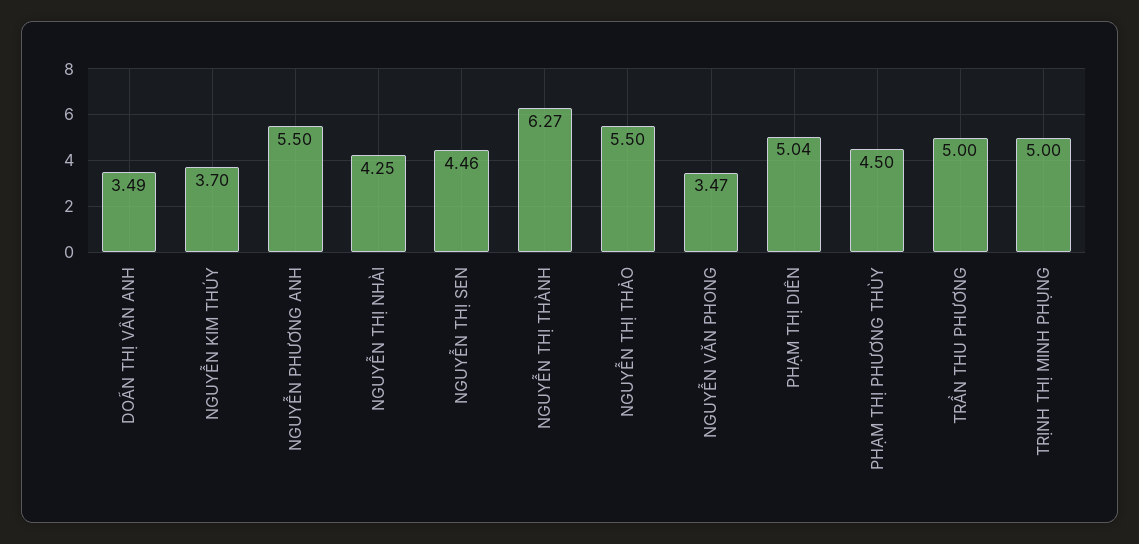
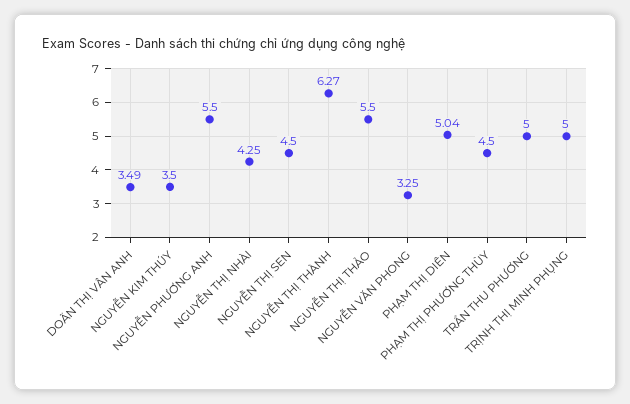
NGUYỄN KIM THÚY: 3.7 -> 3.5
NGUYỄN THỊ SEN: 4.46 -> 4.5
NGUYỄN VĂN PHONG: 3.47 -> 3.25

